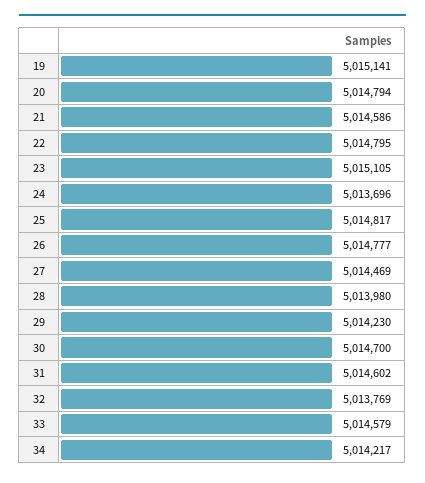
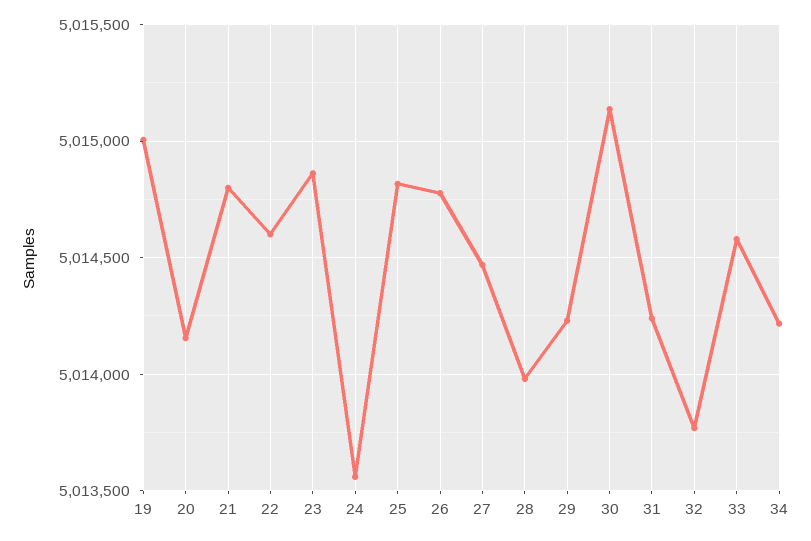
19: 5015141 -> 5015000
20: 5014794 -> 5014150
21: 5014586 -> 5014800
22: 5014795 -> 5014600
23: 5015105 -> 5014850
24: 5013696 -> 5013550
30: 5014700 -> 5015150
31: 5014602 -> 5014250

